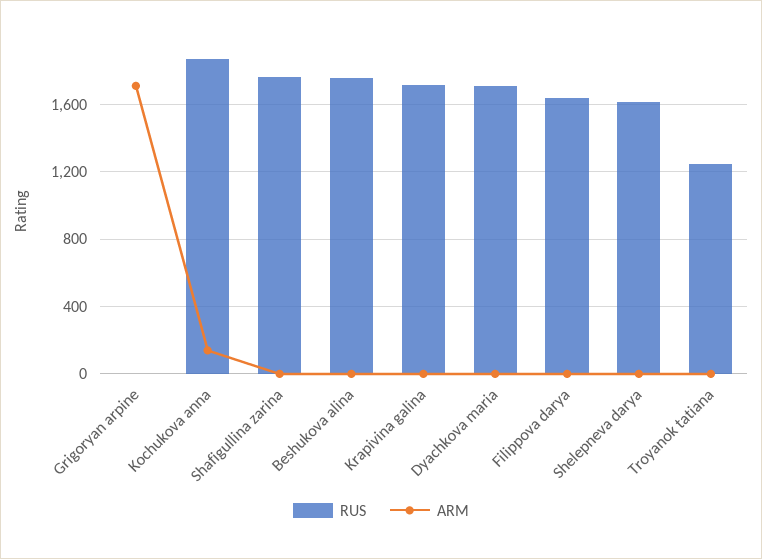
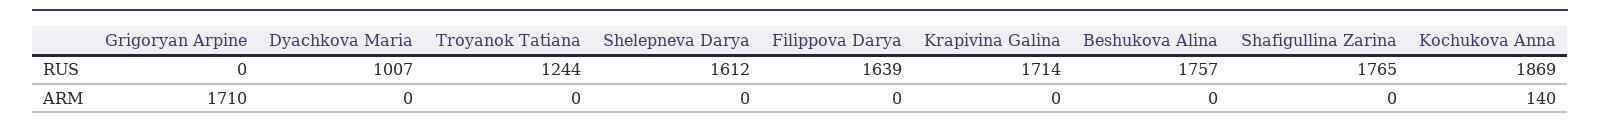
RUS, Dyachkova maria: 1700 -> 1007

